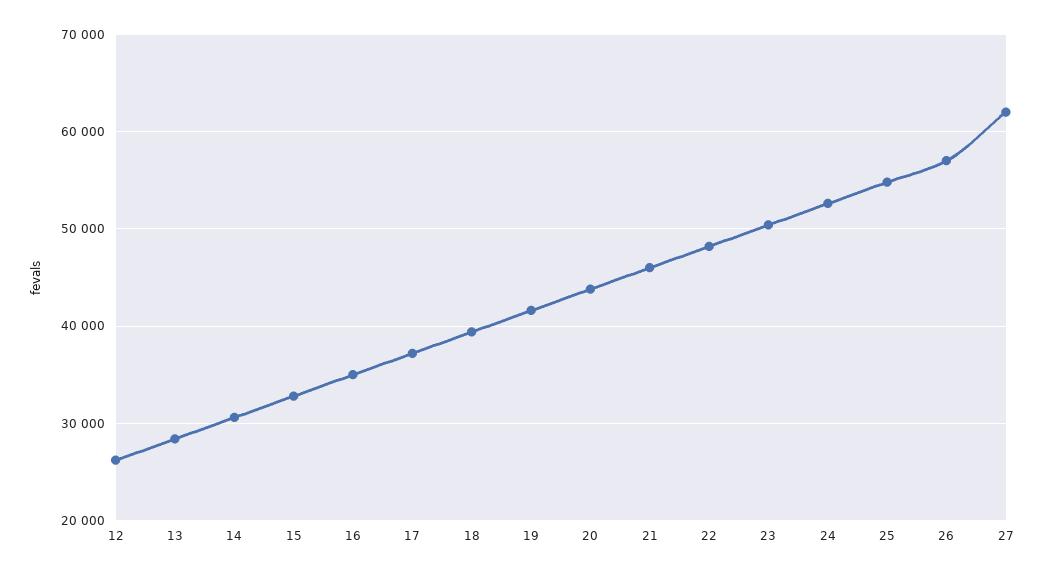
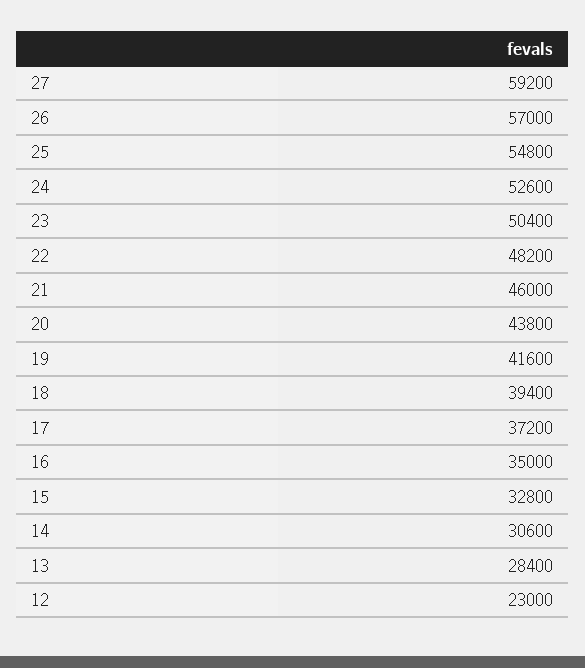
12: 26000 -> 23000
27: 62000 -> 59200

